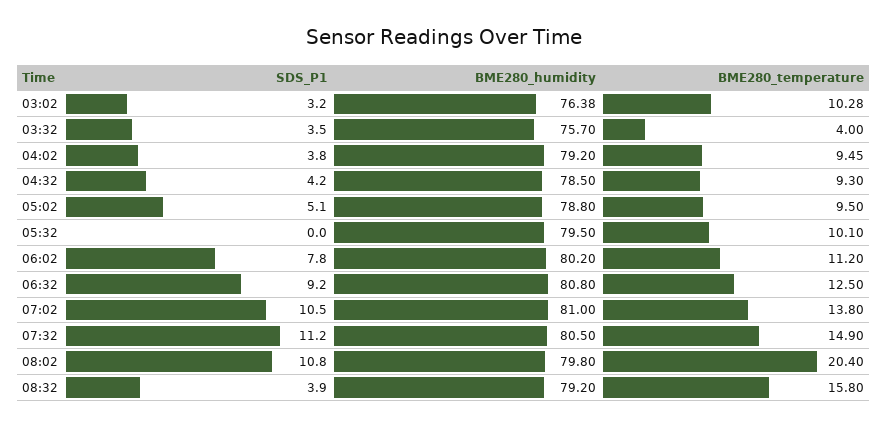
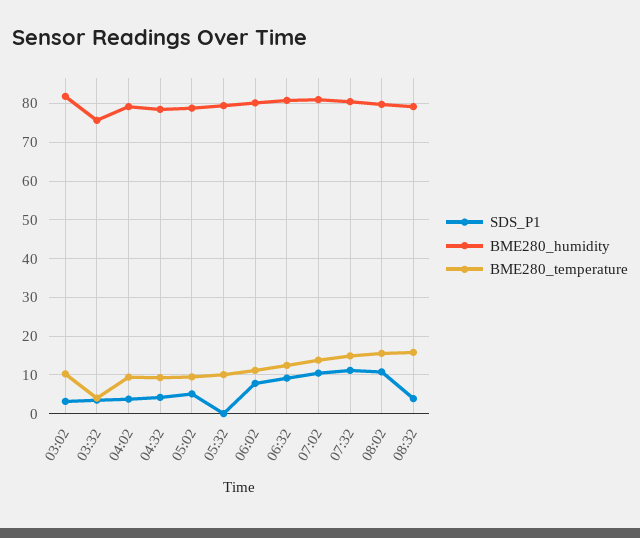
BME280_humidity, 03:02: 76.38 -> 82
BME280_temperature, 08:02: 20.4 -> 16

